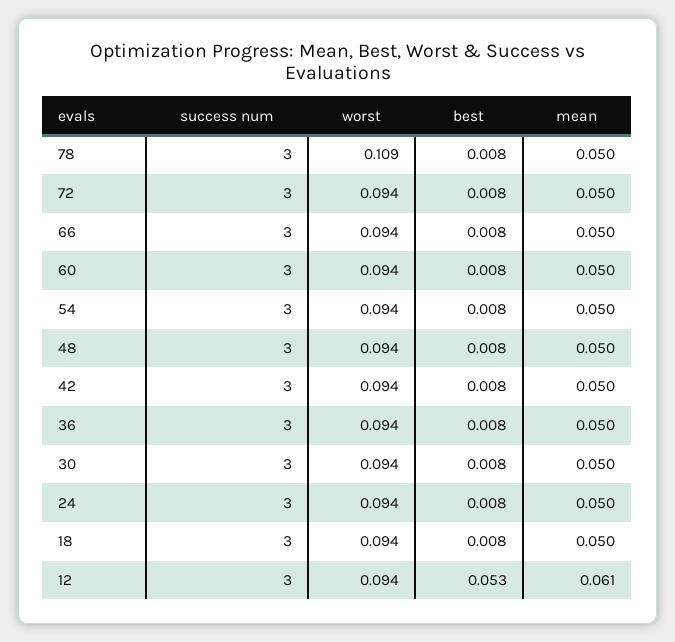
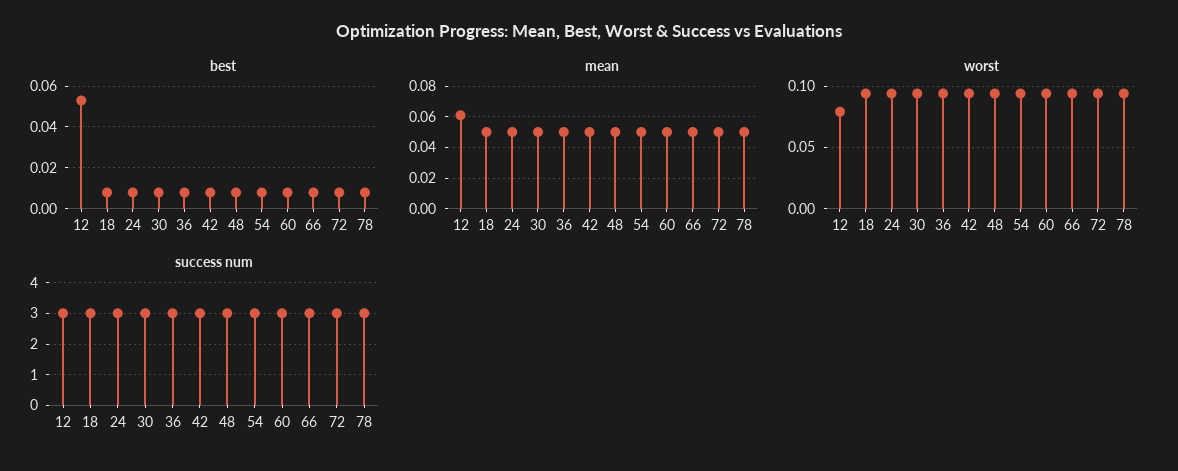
worst, 78: 0.109 -> 0.095
worst, 12: 0.094 -> 0.08

